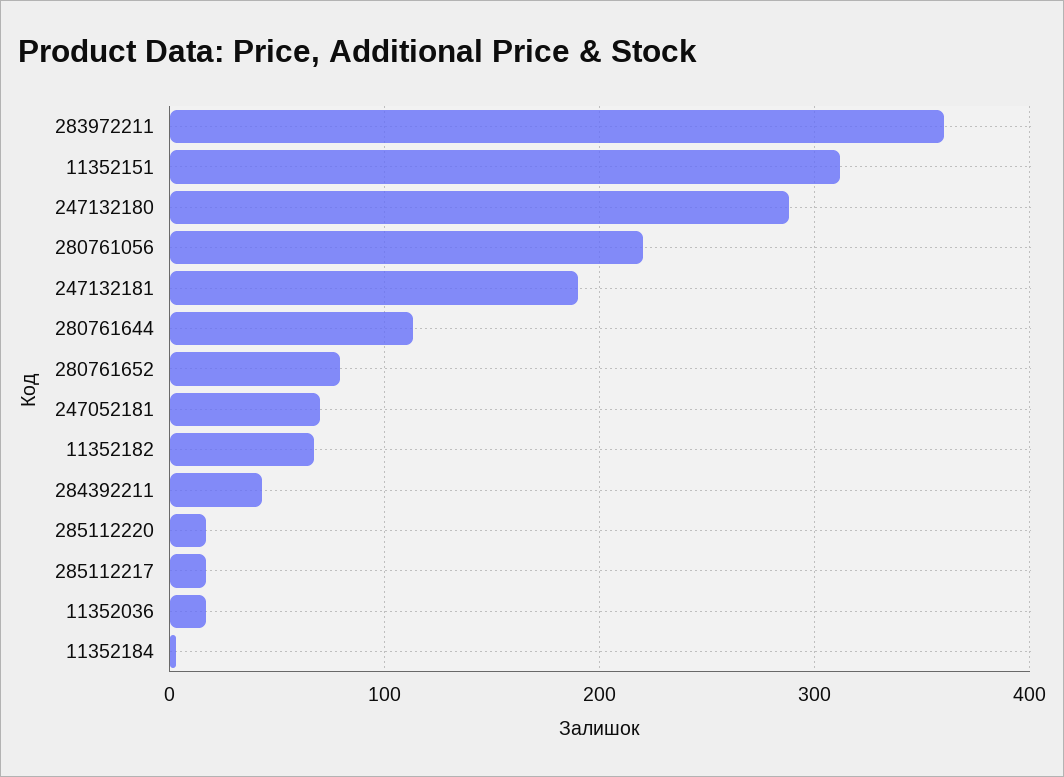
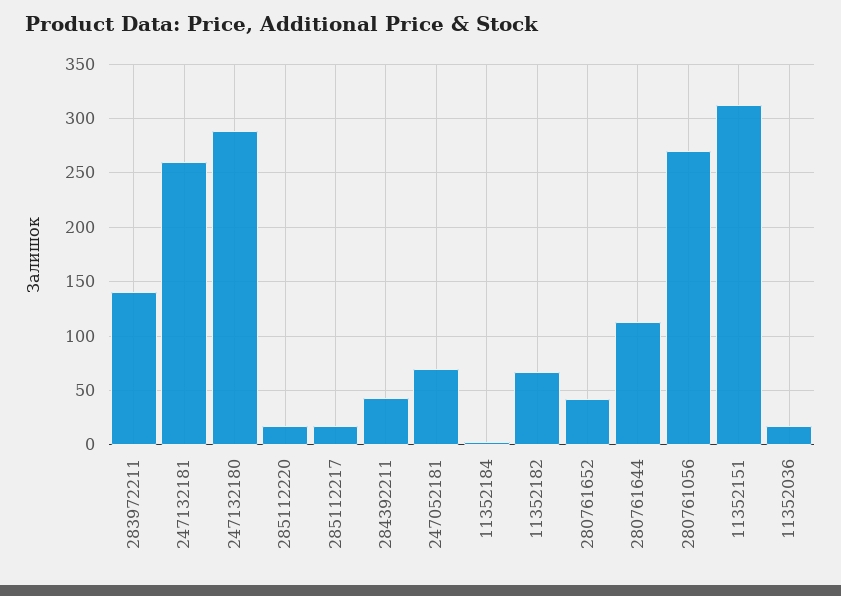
283972211: 360 -> 140
280761056: 220 -> 270
247132181: 190 -> 260
280761652: 80 -> 40

